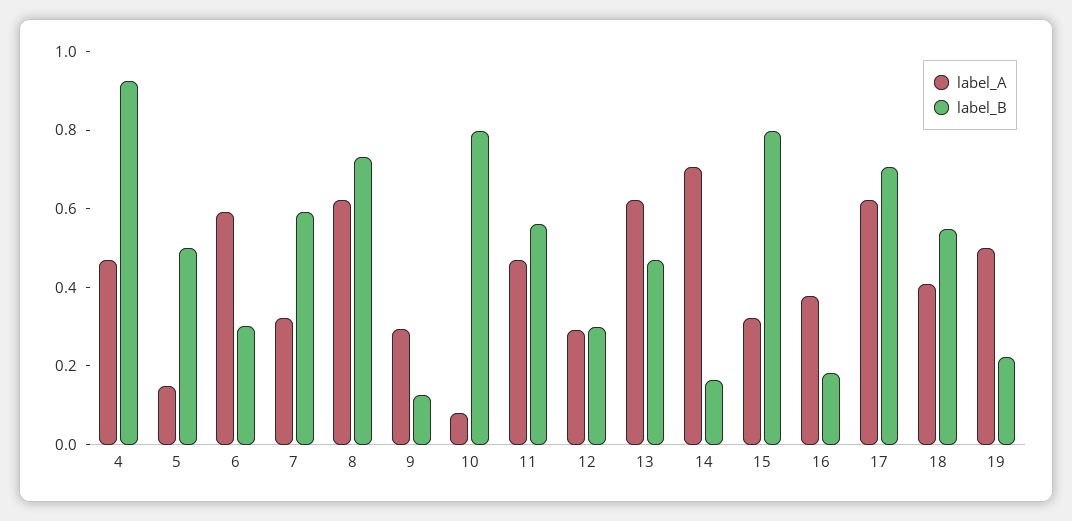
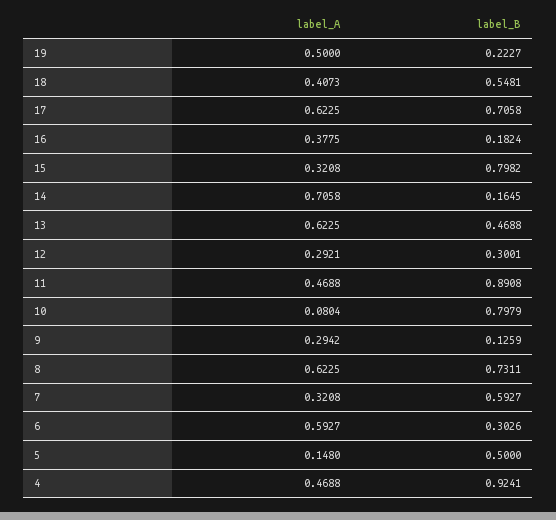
label_B, 11: 0.55 -> 0.8908

